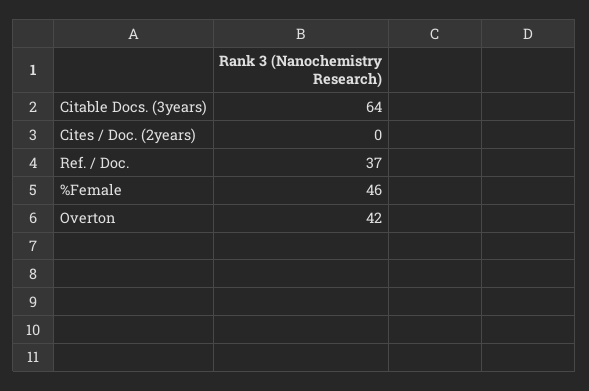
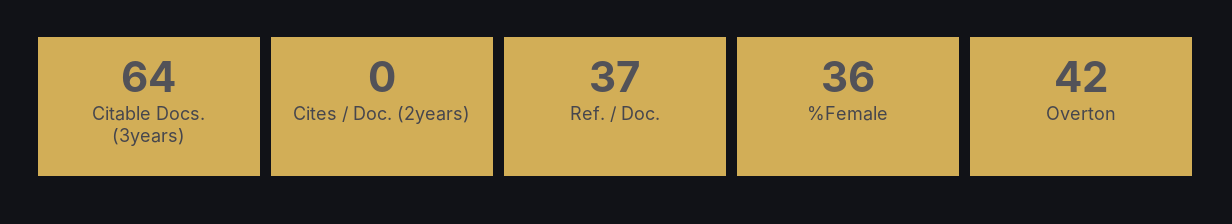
%Female: 46 -> 36

